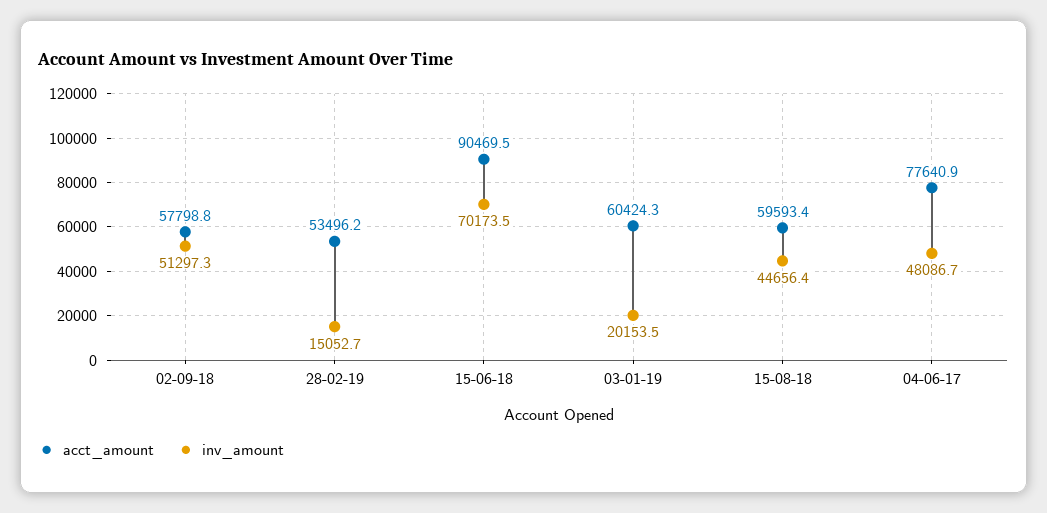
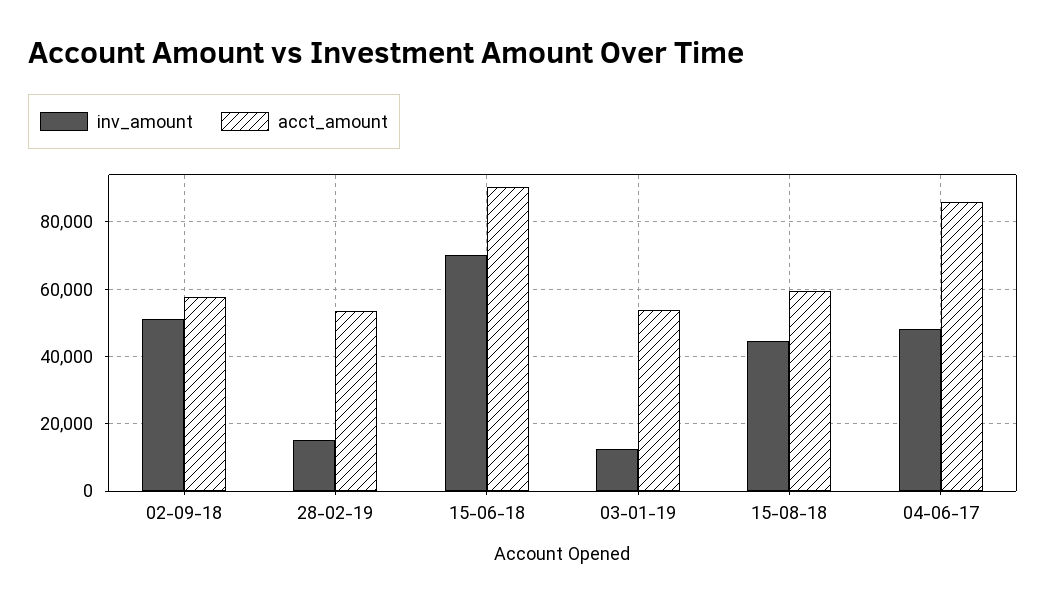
acct_amount, 03-01-19: 60424.3 -> 54000
inv_amount, 03-01-19: 20153.5 -> 12000
acct_amount, 04-06-17: 77640.9 -> 86000

